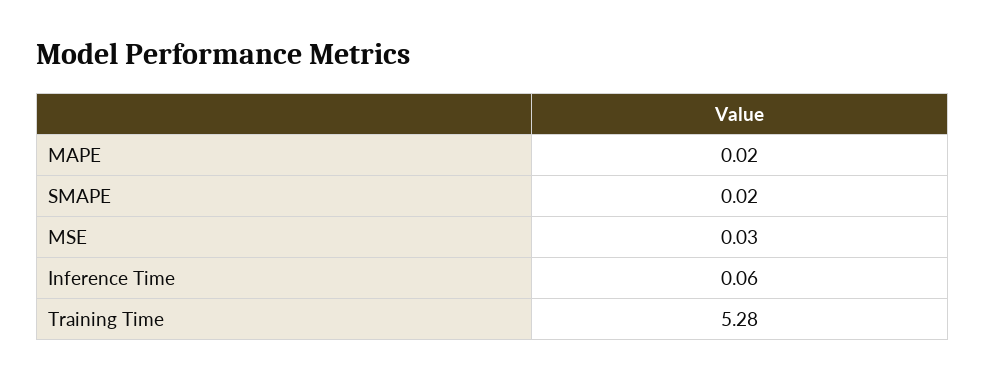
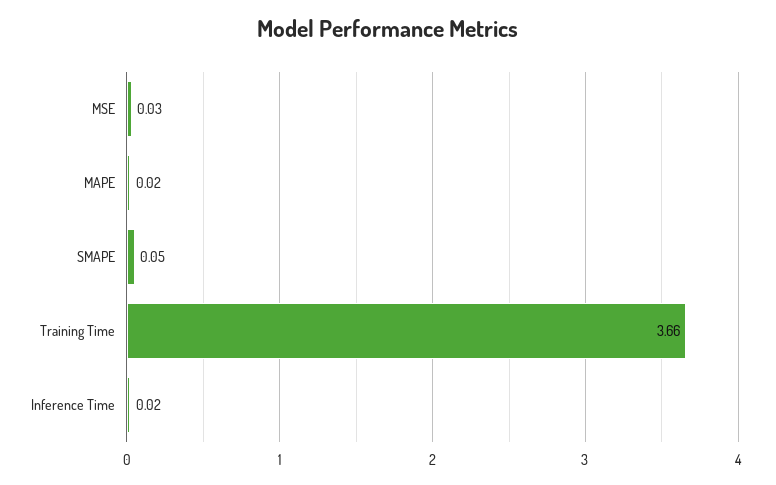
SMAPE: 0.02 -> 0.05
Inference Time: 0.06 -> 0.02
Training Time: 5.28 -> 3.66

